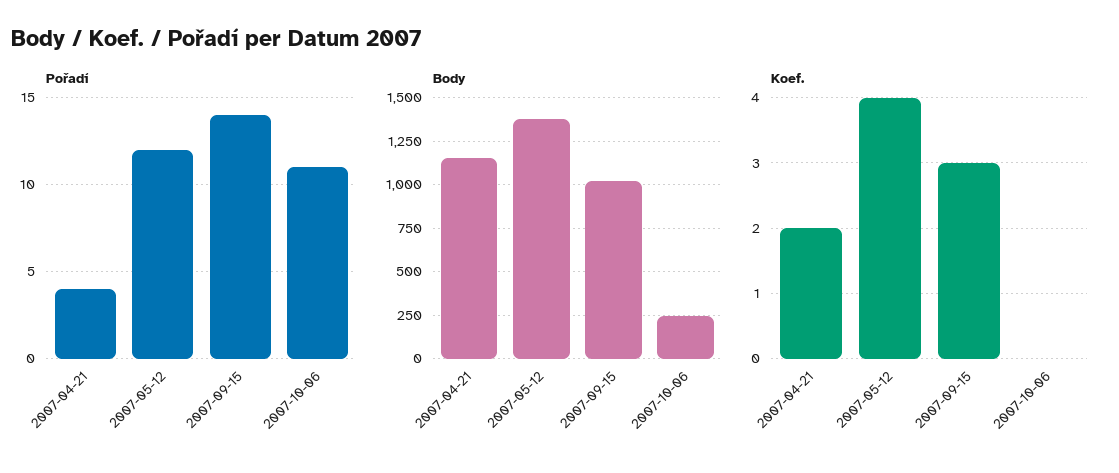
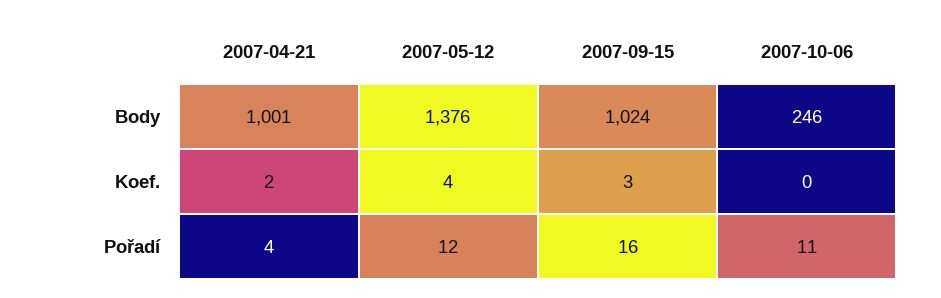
Pořadí, 2007-09-15: 14 -> 16
Body, 2007-04-21: 1150 -> 1001

